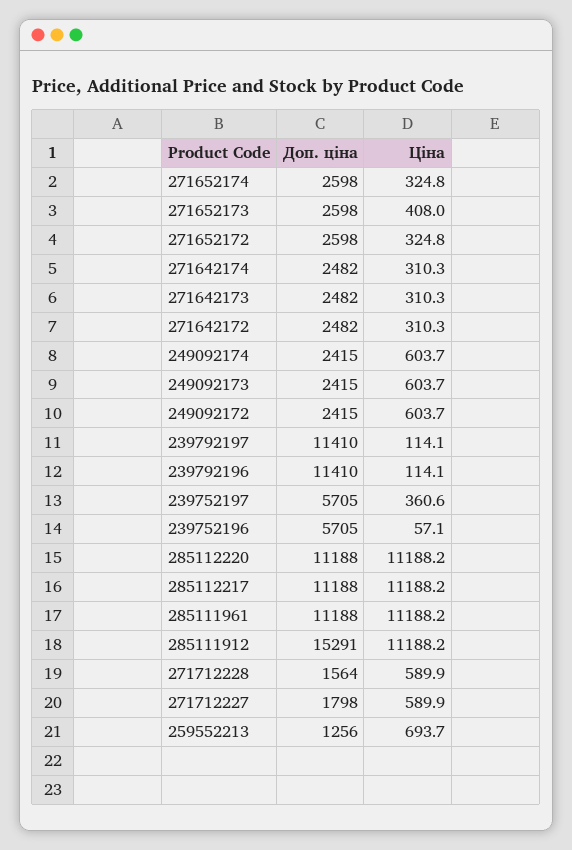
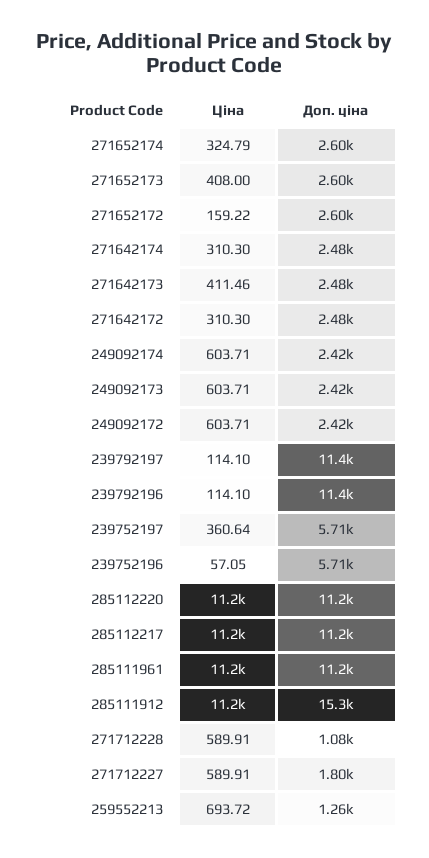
Ціна, 271652172: 324.8 -> 159.22
Ціна, 271642173: 310.3 -> 411.46
Доп. ціна, 271712228: 1564 -> 1080

